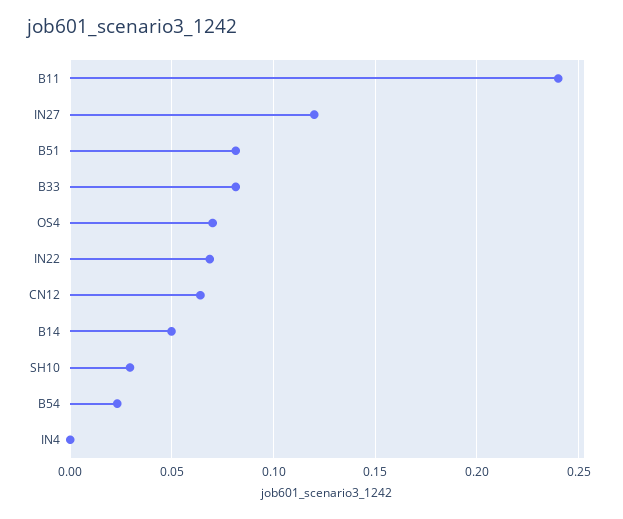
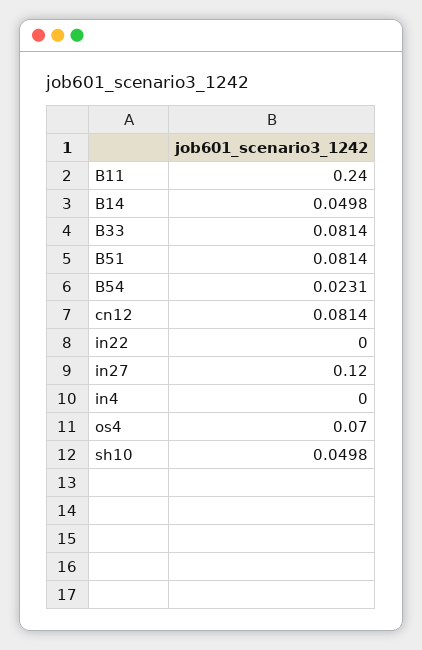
IN22: 0.07 -> 0
CN12: 0.065 -> 0.0814
SH10: 0.03 -> 0.0498

